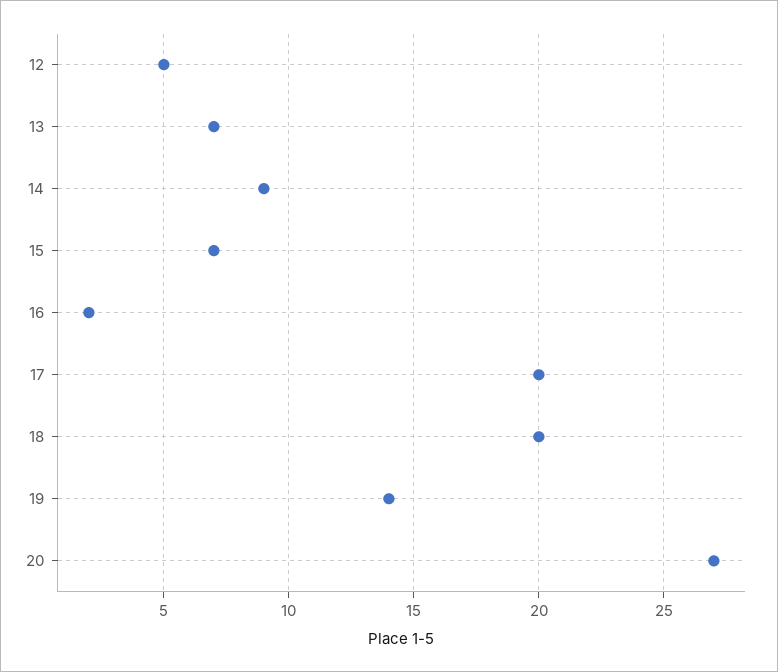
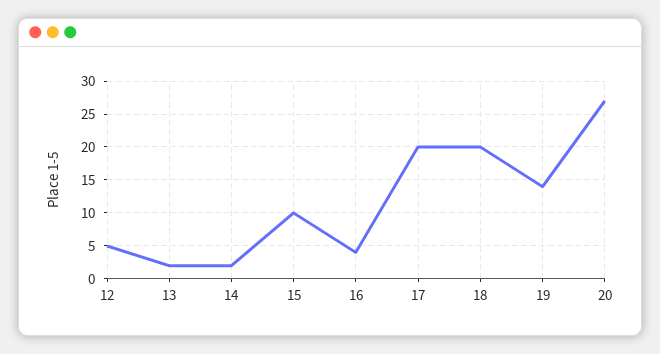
13: 7 -> 2
14: 9 -> 2
15: 7 -> 10
16: 2 -> 4

